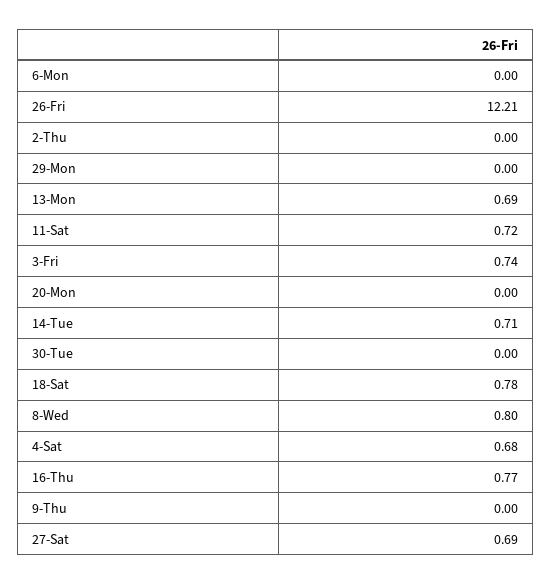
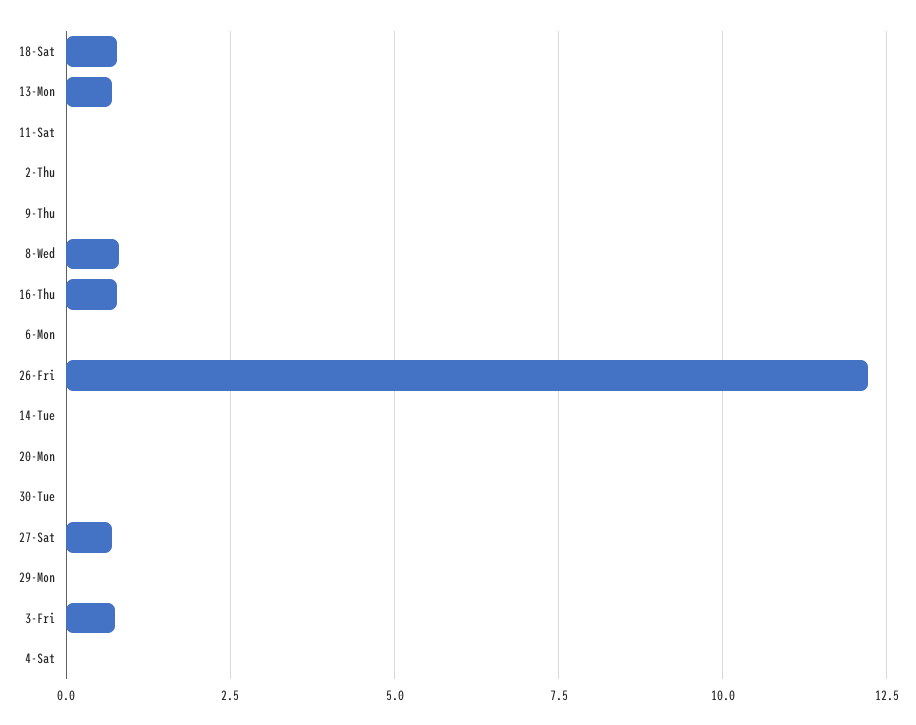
11-Sat: 0.72 -> 0
14-Tue: 0.71 -> 0
4-Sat: 0.68 -> 0

